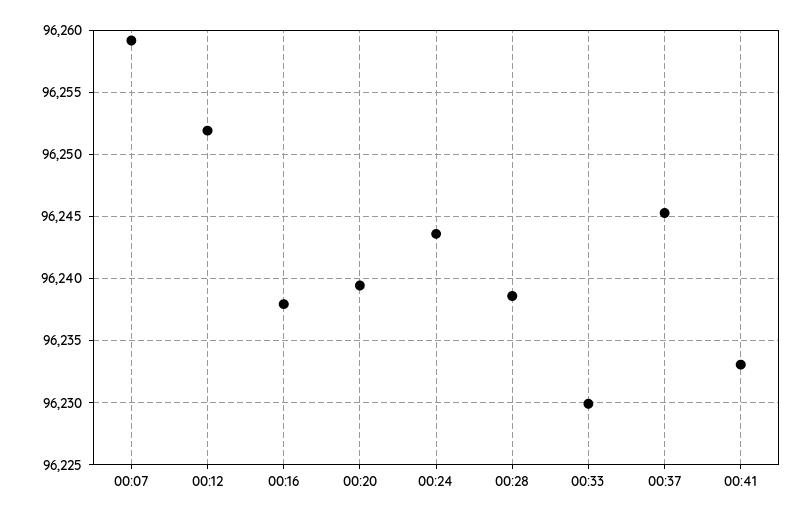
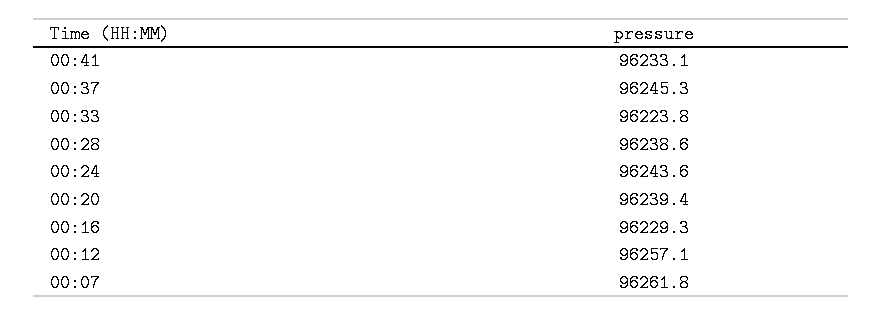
00:07: 96259 -> 96261.8
00:12: 96252 -> 96257.1
00:16: 96238 -> 96229.3
00:33: 96230 -> 96223.8

